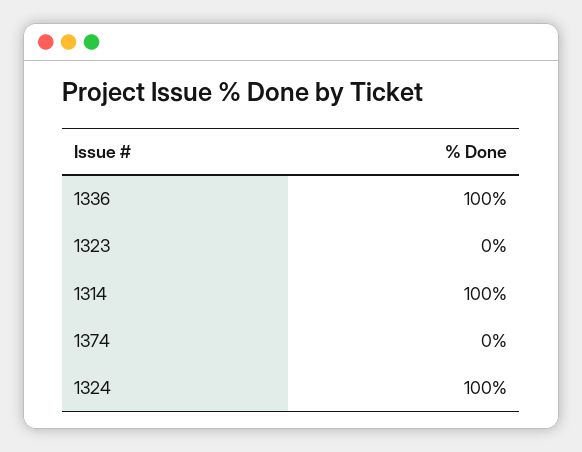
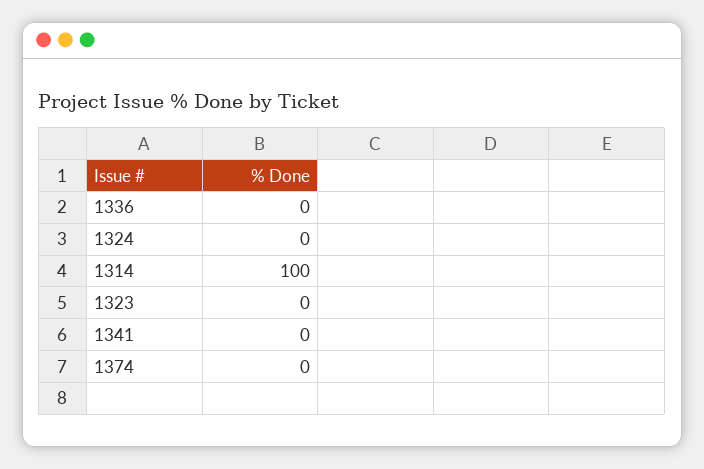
1336: 100 -> 0
1324: 100 -> 0
1341: none -> 0

